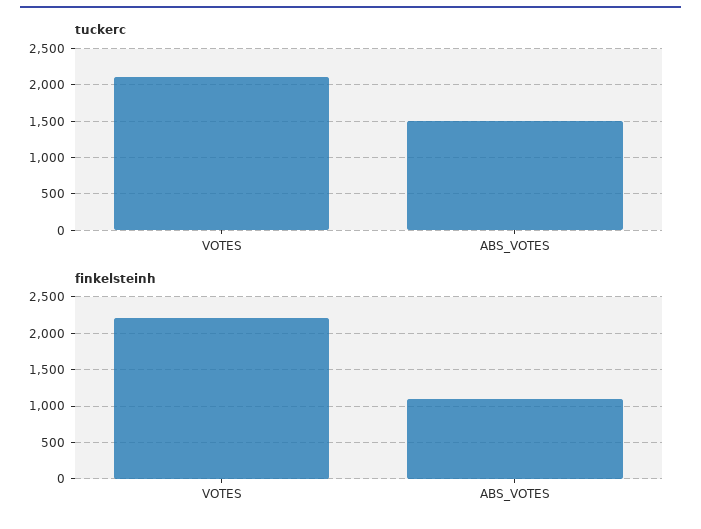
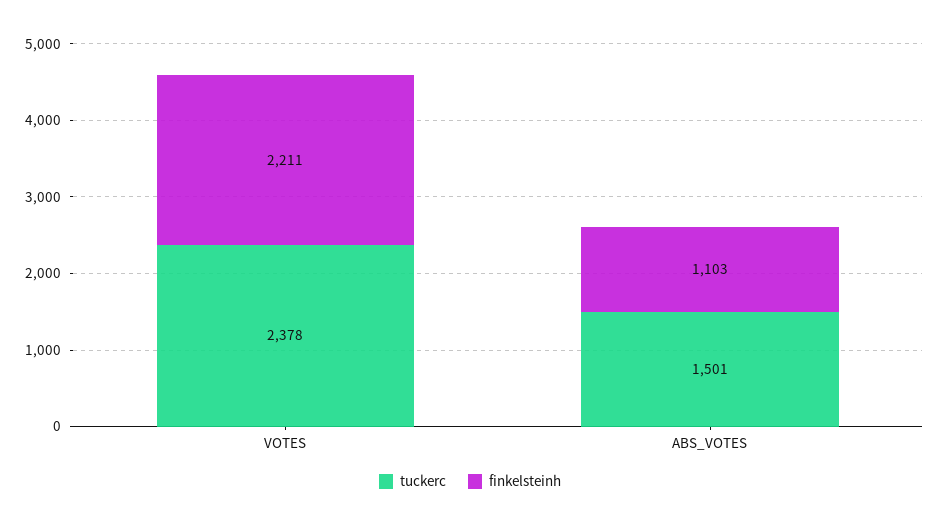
tuckerc, VOTES: 2100 -> 2378

